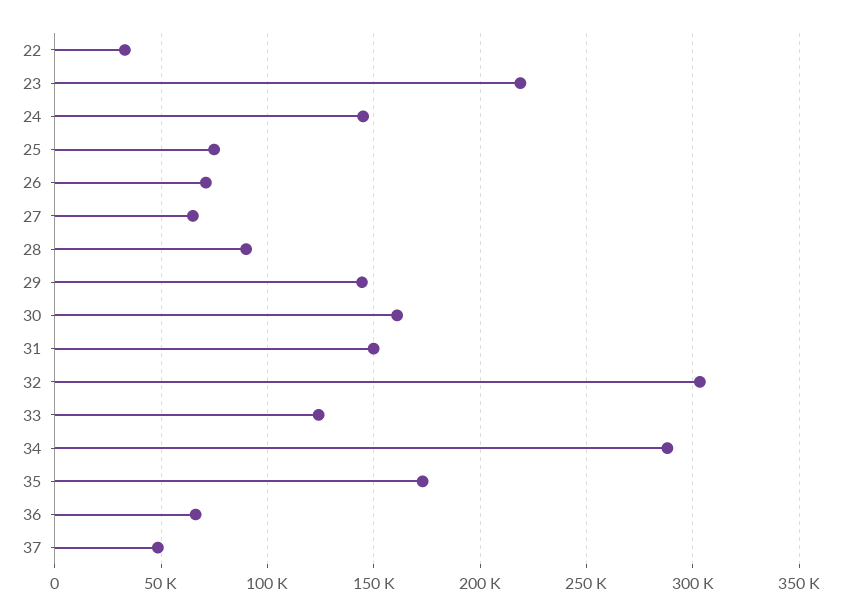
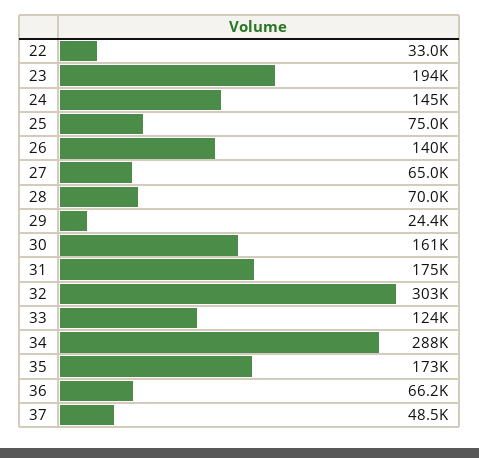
23: 220000 -> 194000
26: 70000 -> 140000
28: 90000 -> 70000
29: 145000 -> 24400
31: 150000 -> 175000

